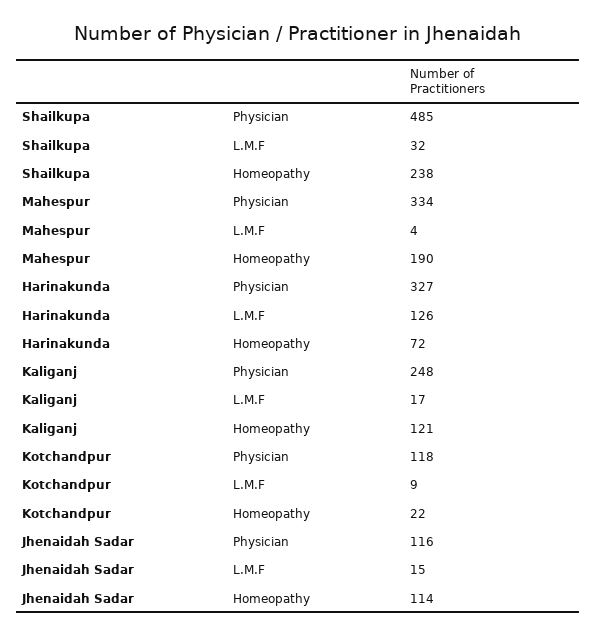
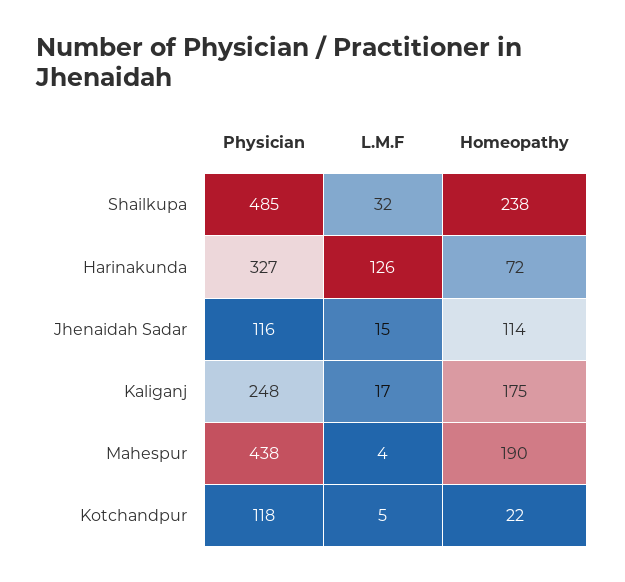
Mahespur, Physician: 334 -> 438
Kaliganj, Homeopathy: 121 -> 175
Kotchandpur, L.M.F: 9 -> 5

